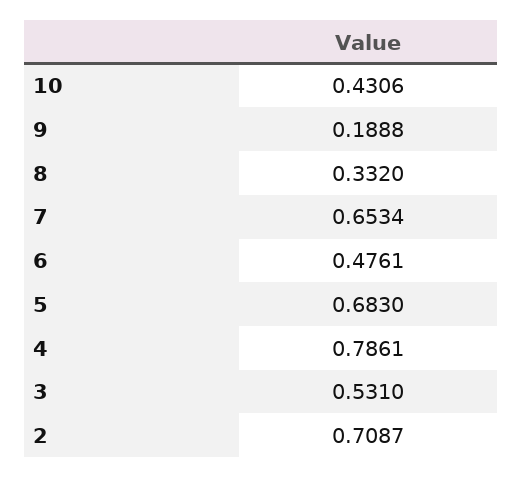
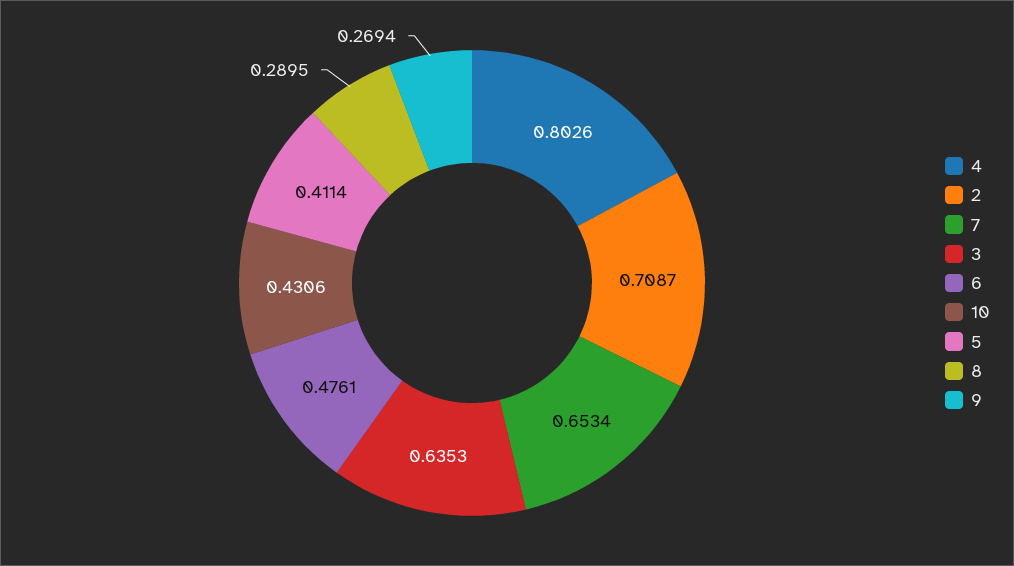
9: 0.1888 -> 0.2694
8: 0.332 -> 0.2895
5: 0.683 -> 0.4114
4: 0.7861 -> 0.8026
3: 0.531 -> 0.6353

